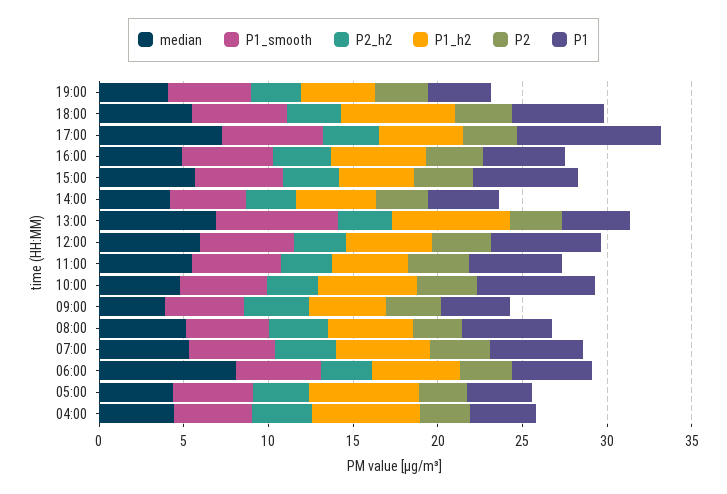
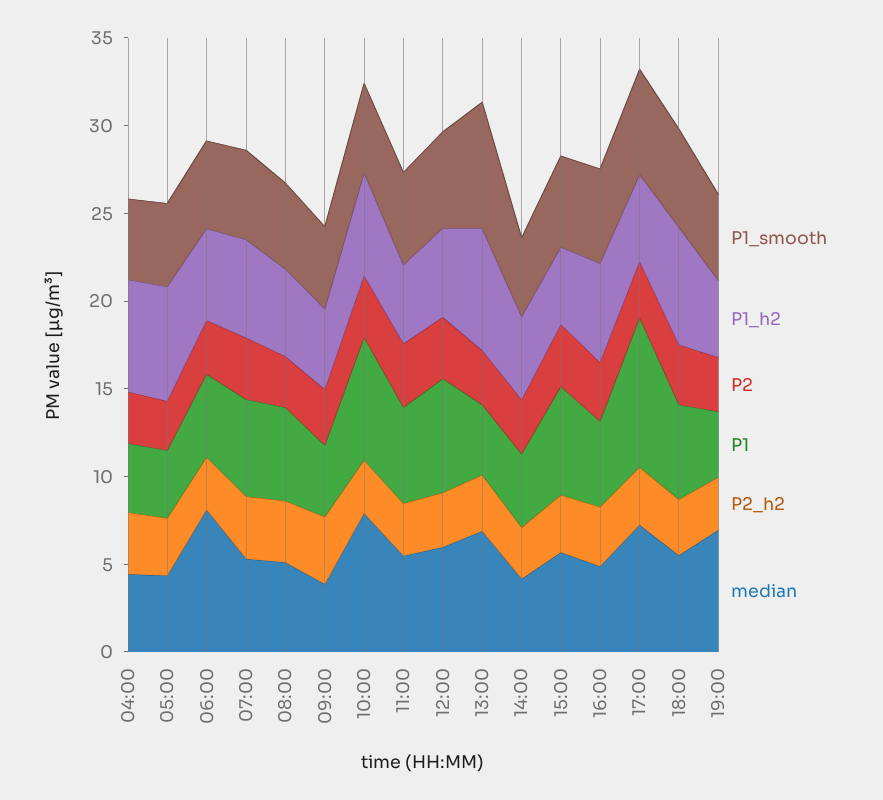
median, 19:00: 4 -> 7
median, 10:00: 5 -> 8

